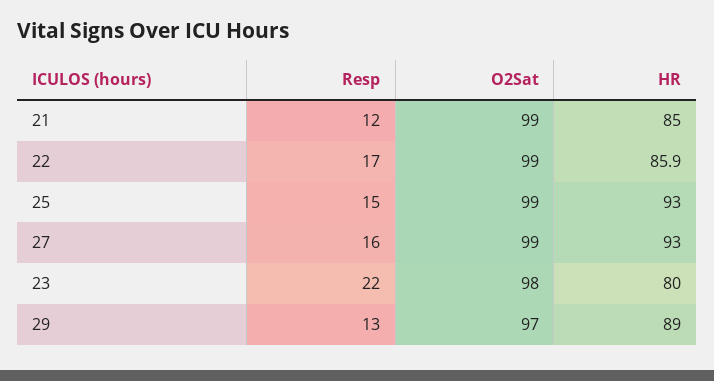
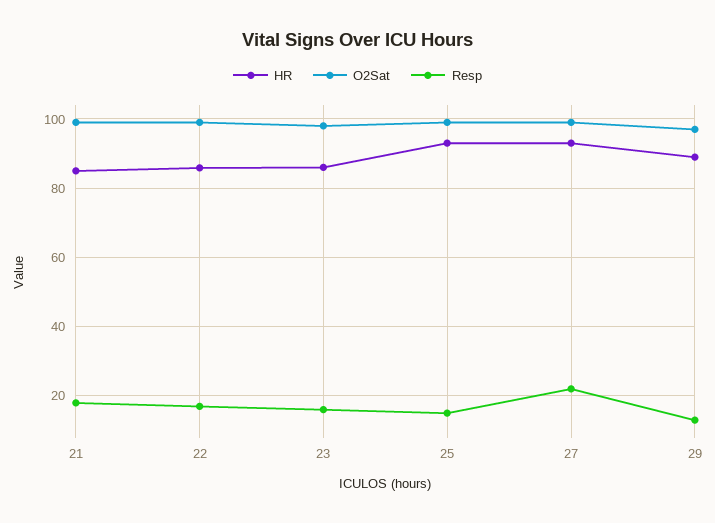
Resp, 21: 12 -> 18
Resp, 27: 16 -> 22
Resp, 23: 22 -> 16
HR, 23: 80 -> 86

